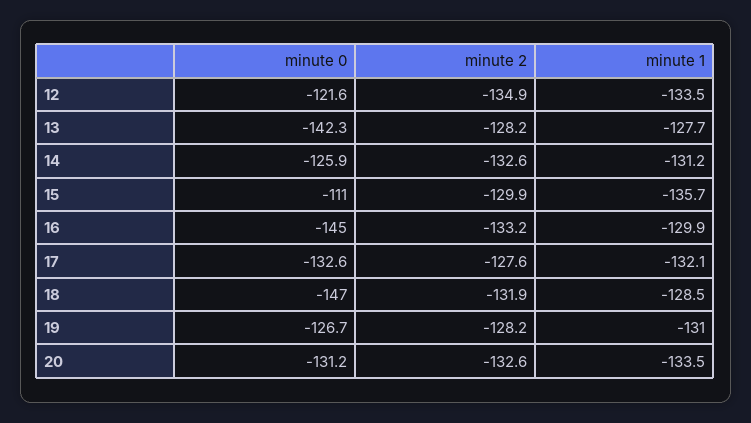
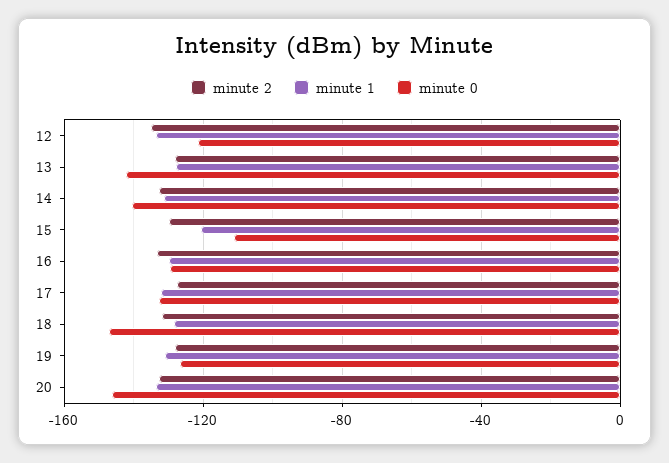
minute 0, 14: -125.9 -> -140
minute 1, 15: -135.7 -> -120
minute 0, 16: -145 -> -130
minute 0, 20: -131.2 -> -145

